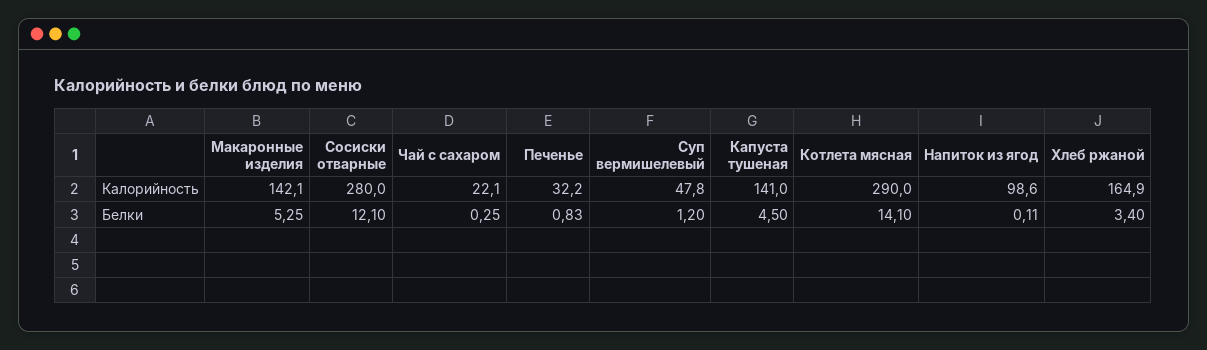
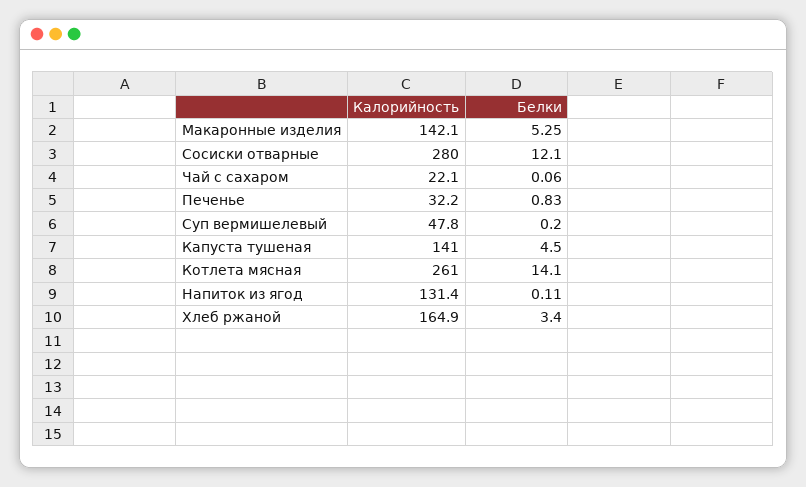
Котлета мясная, Калорийность: 290 -> 261
Напиток из ягод, Калорийность: 98.6 -> 131.4
Чай с сахаром, Белки: 0.25 -> 0.06
Суп вермишелевый, Белки: 1.2 -> 0.2

